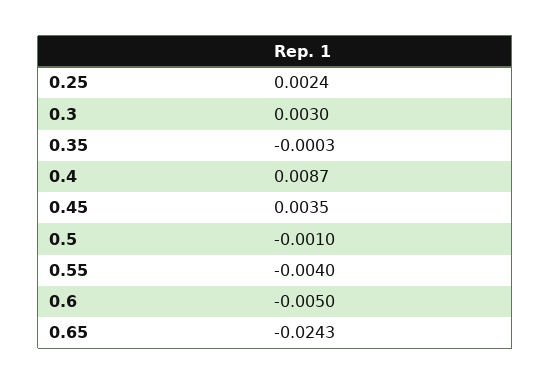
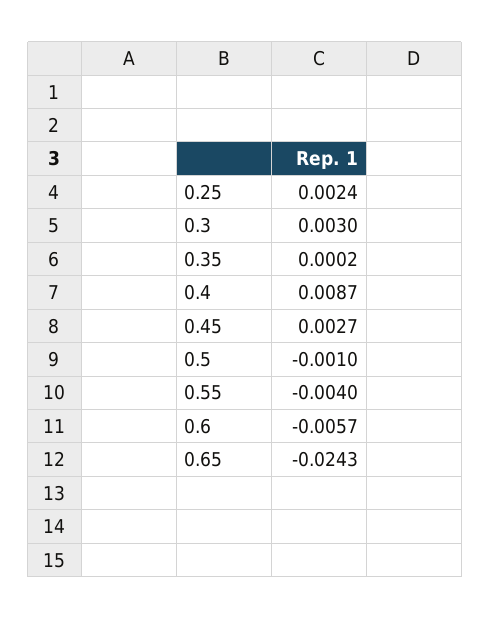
0.35: -0.0003 -> 0.0002
0.45: 0.0035 -> 0.0027
0.6: -0.005 -> -0.0057

